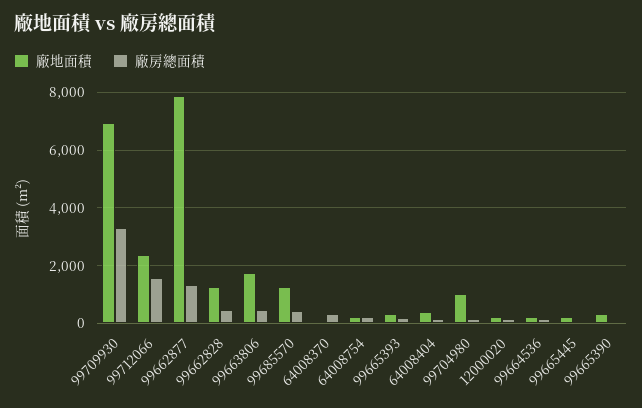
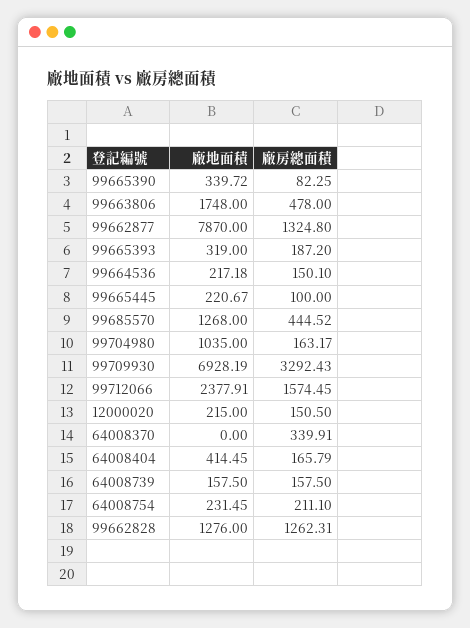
廠房總面積, 99662828: 500 -> 1262.31
廠地面積, 64008739: none -> 157.5
廠房總面積, 64008739: none -> 157.5

